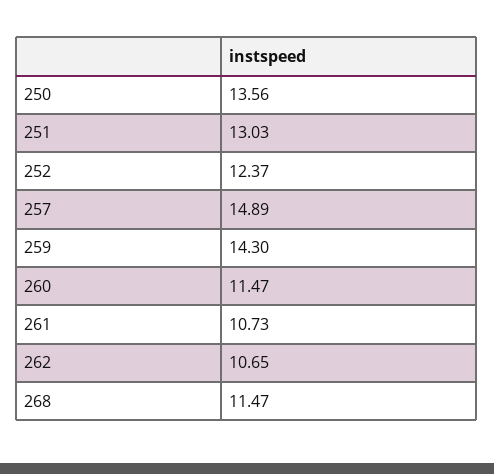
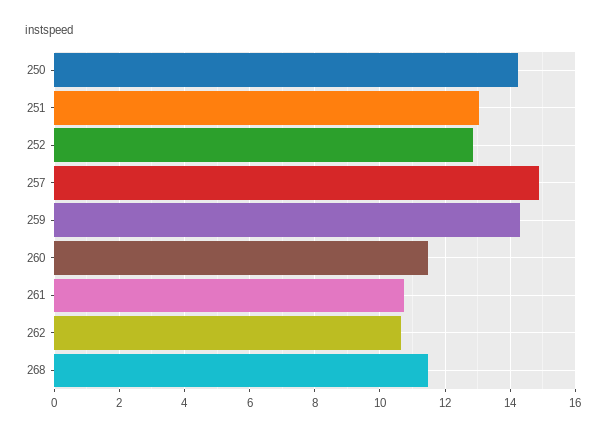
250: 13.56 -> 14.2
252: 12.37 -> 12.8

